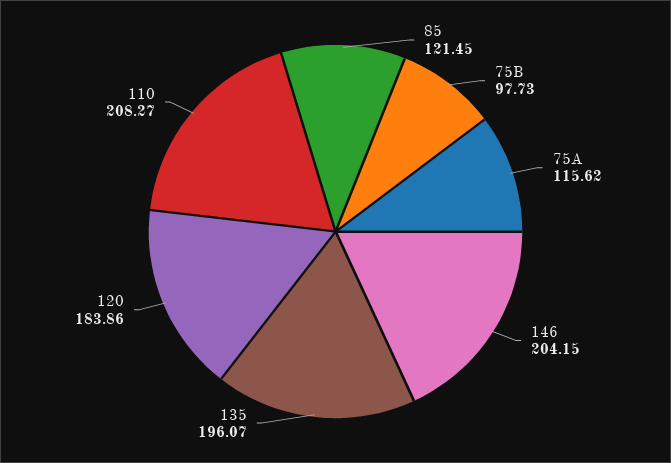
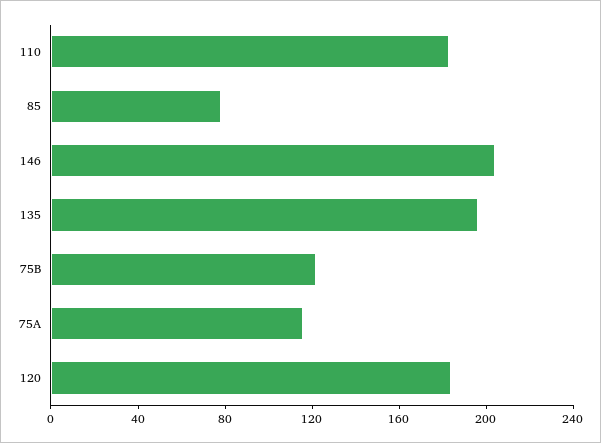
85: 121.45 -> 80
75B: 97.73 -> 120
110: 208.27 -> 180

